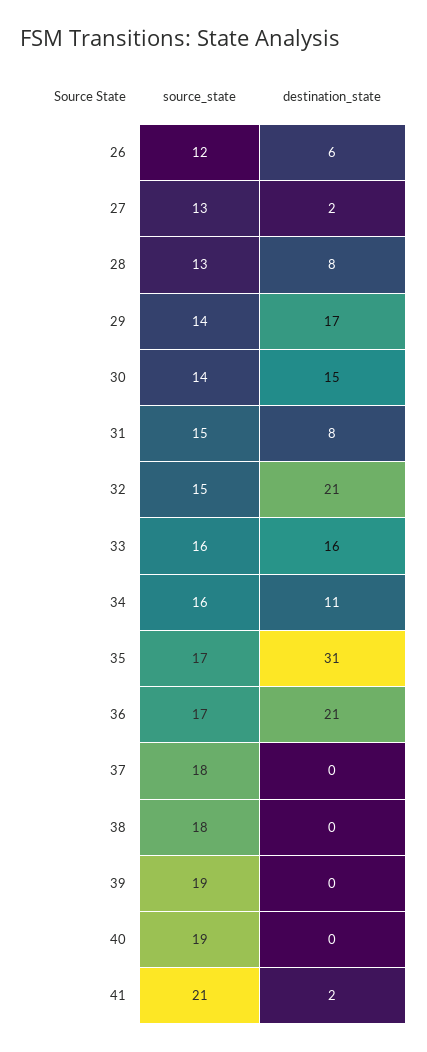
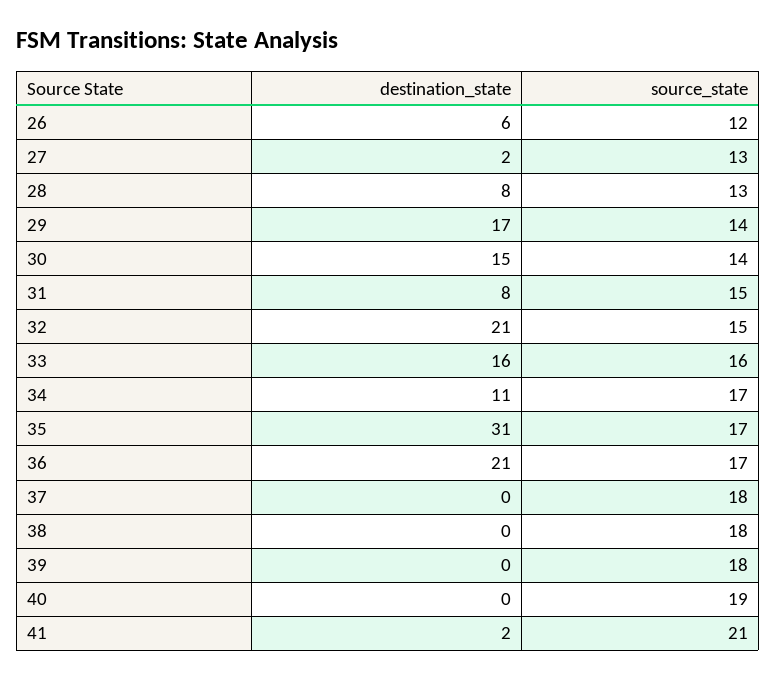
source_state, 34: 16 -> 17
source_state, 39: 19 -> 18

